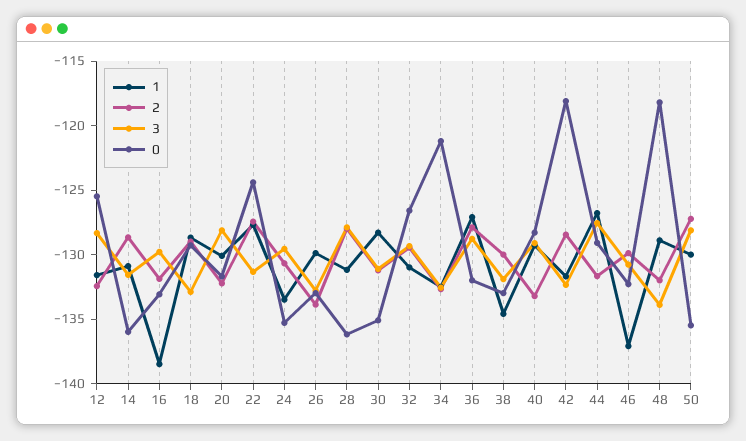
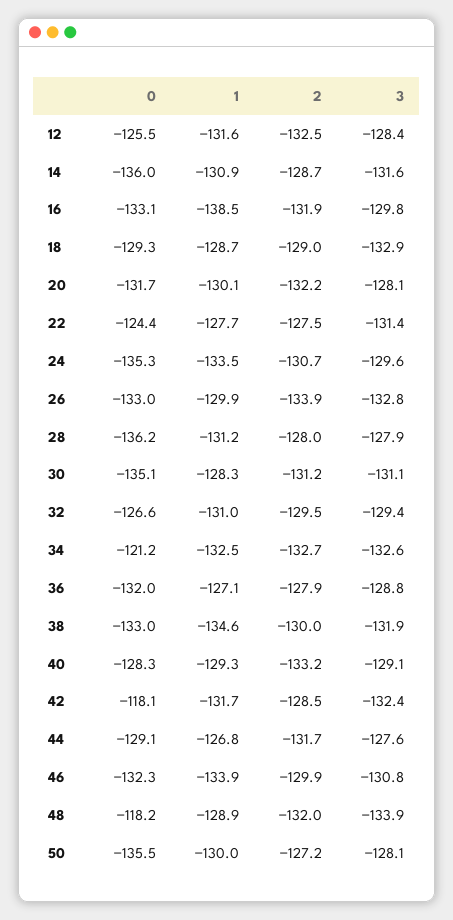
1, 46: -137 -> -133.9

